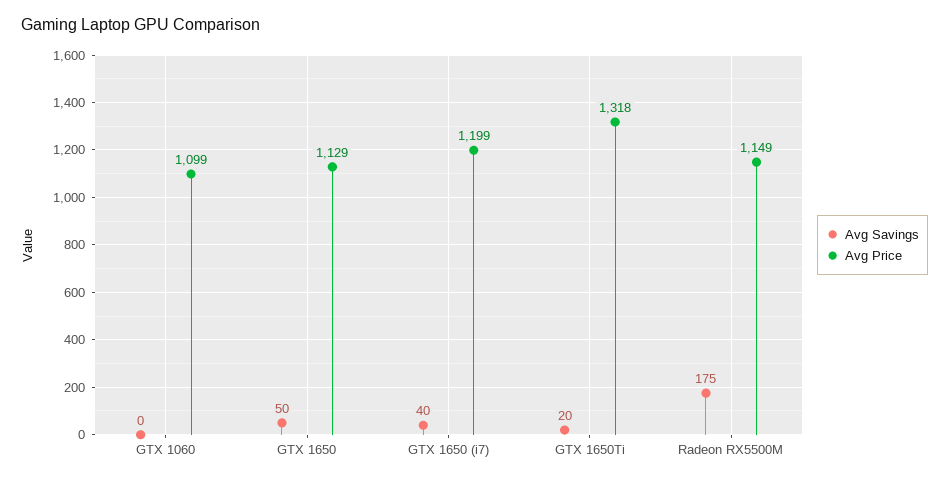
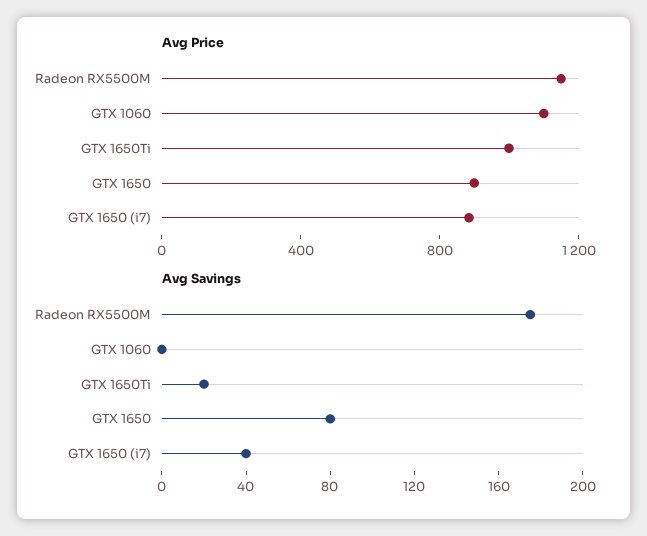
Avg Savings, GTX 1650: 50 -> 80
Avg Price, GTX 1650: 1129 -> 900
Avg Price, GTX 1650 (i7): 1199 -> 900
Avg Price, GTX 1650Ti: 1318 -> 1000

